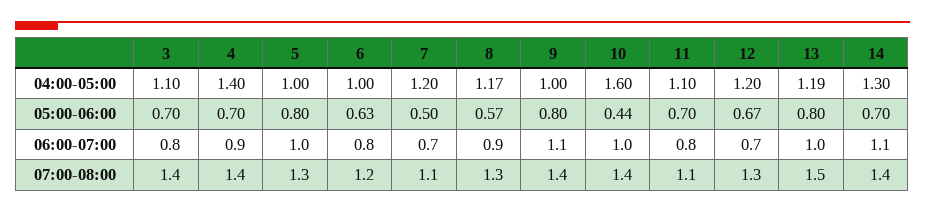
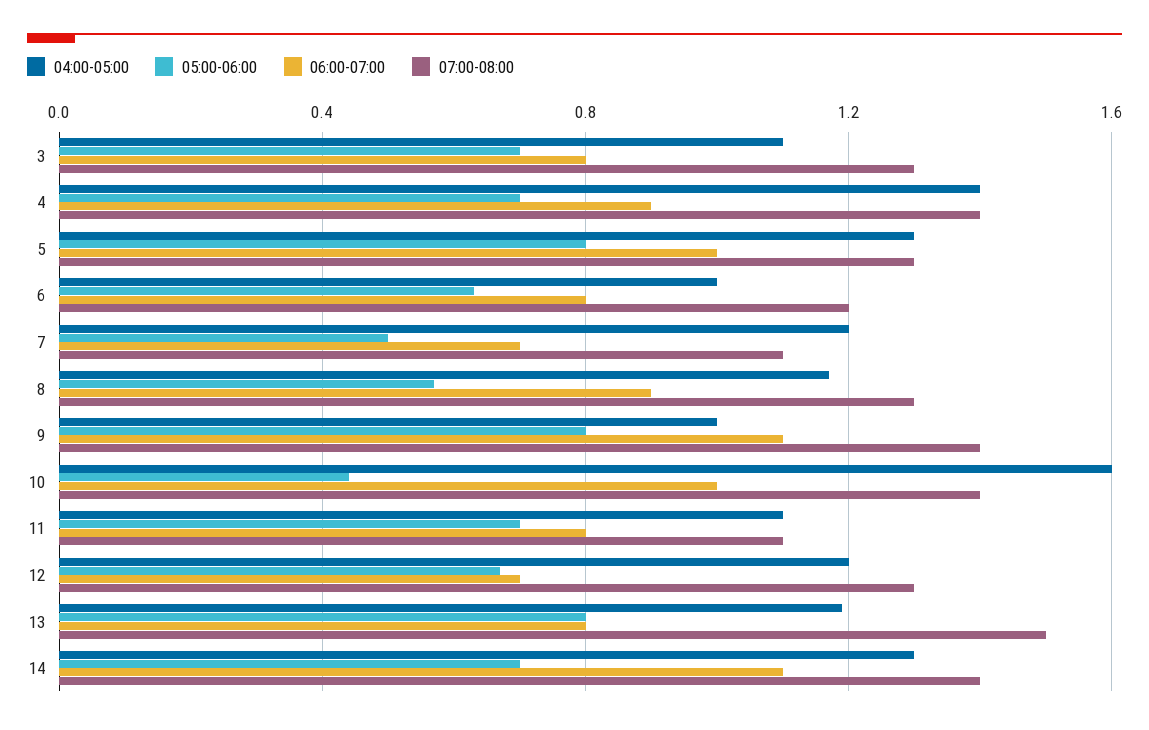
04:00-05:00, 5: 1 -> 1.3
06:00-07:00, 13: 1 -> 0.8
07:00-08:00, 3: 1.4 -> 1.3

